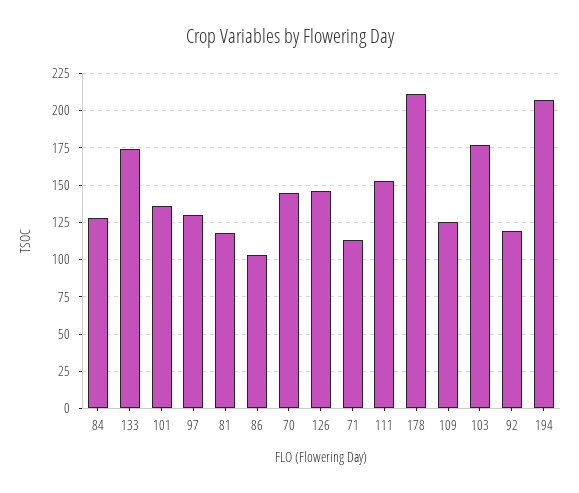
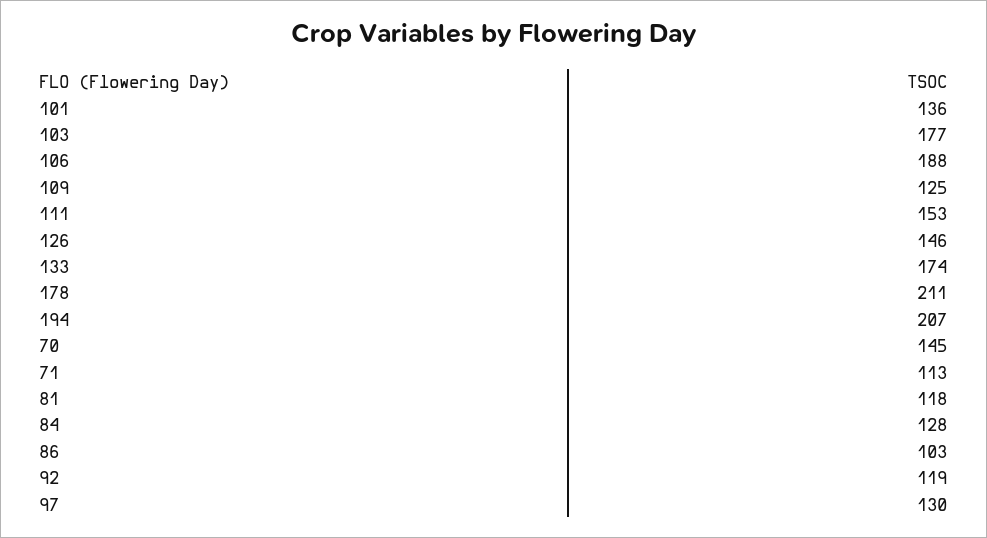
106: none -> 188

